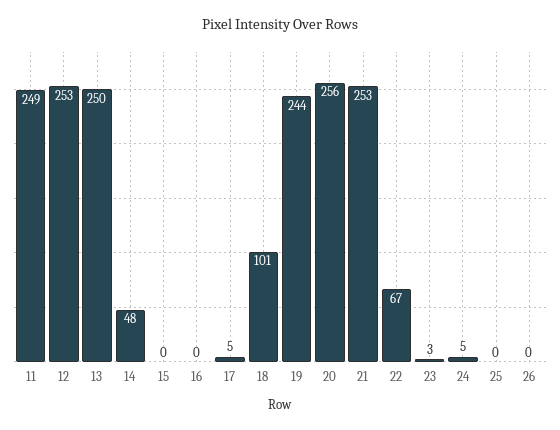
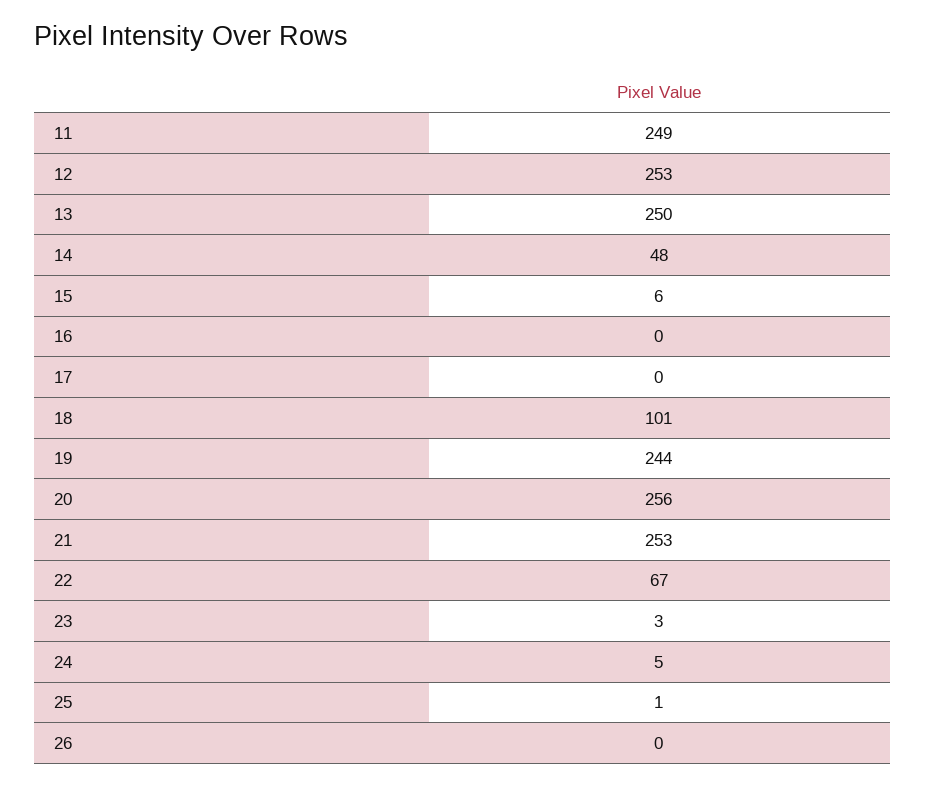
15: 0 -> 6
17: 5 -> 0
25: 0 -> 1

